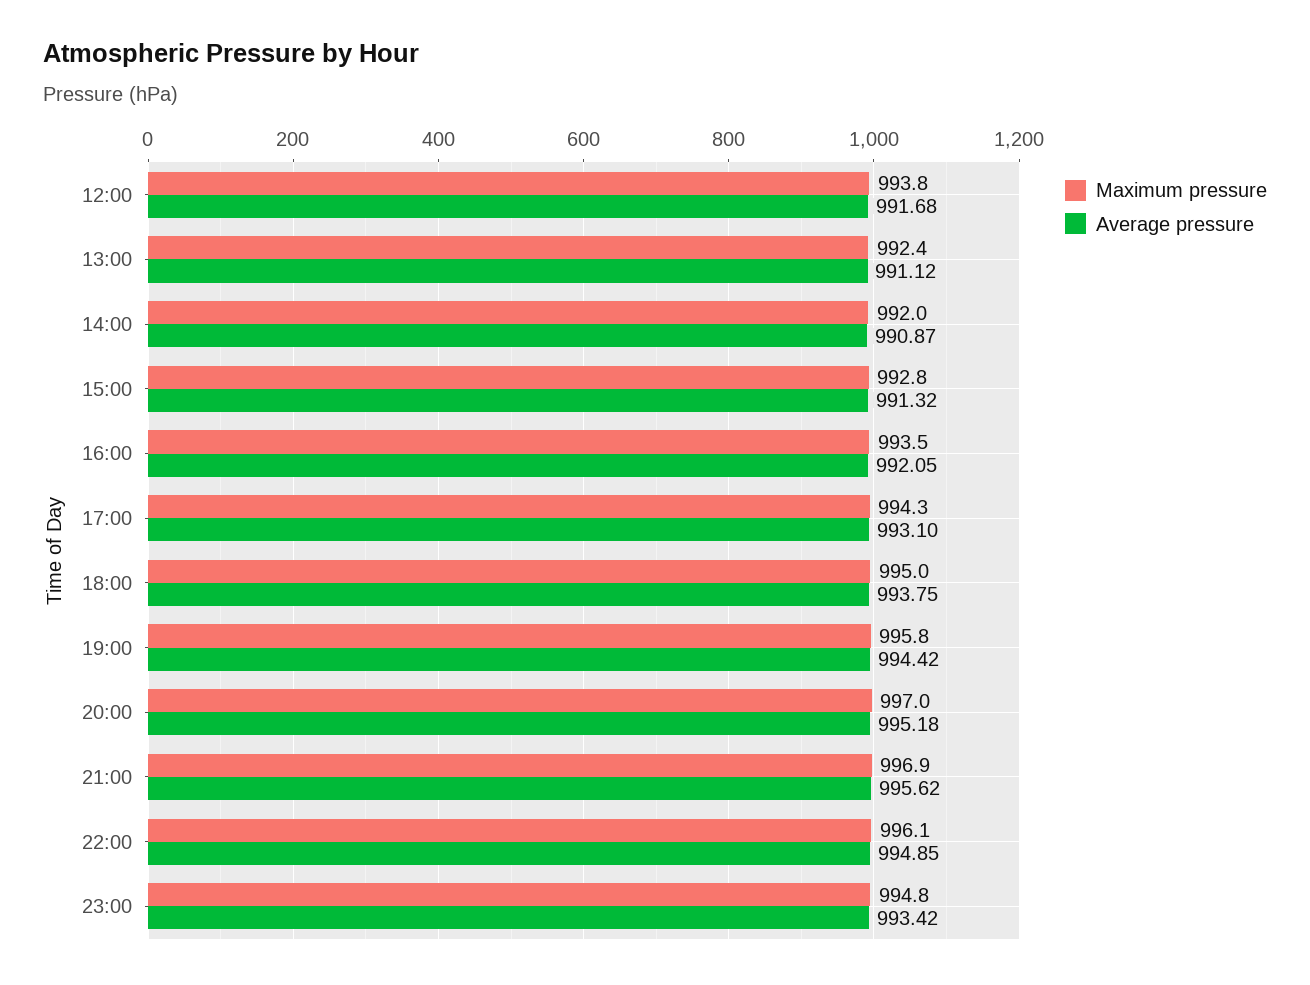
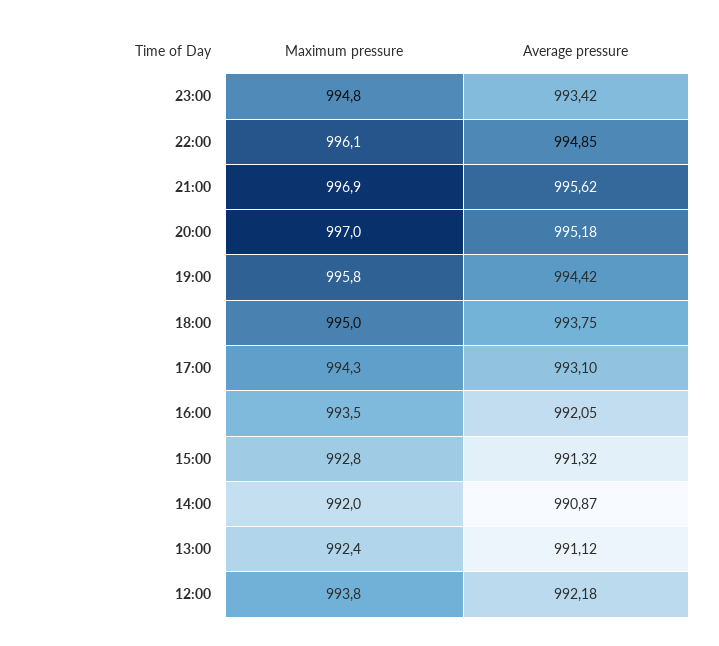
Average pressure, 12:00: 991.68 -> 992.18

